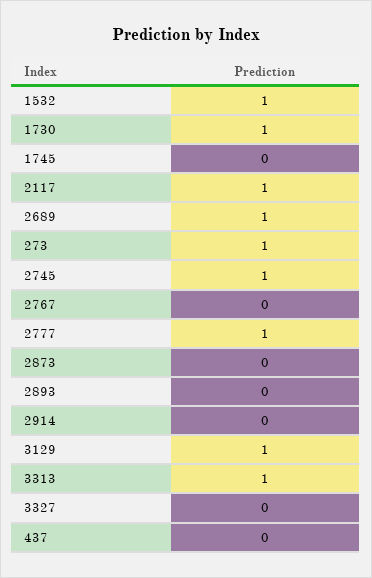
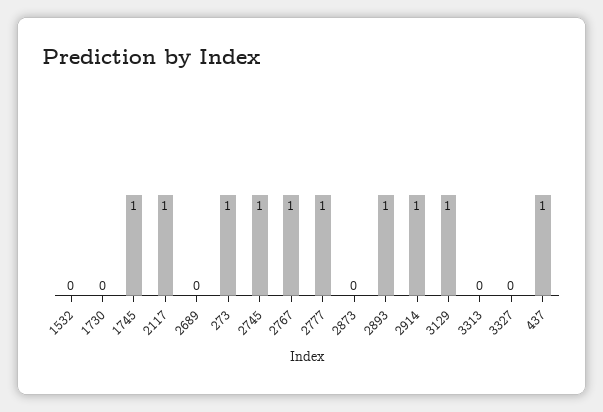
1532: 1 -> 0
1730: 1 -> 0
1745: 0 -> 1
2689: 1 -> 0
2767: 0 -> 1
2893: 0 -> 1
2914: 0 -> 1
3313: 1 -> 0
437: 0 -> 1

